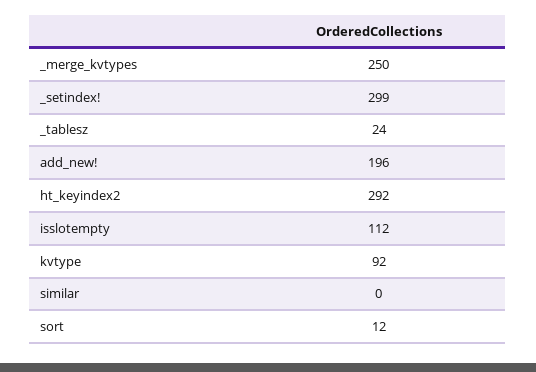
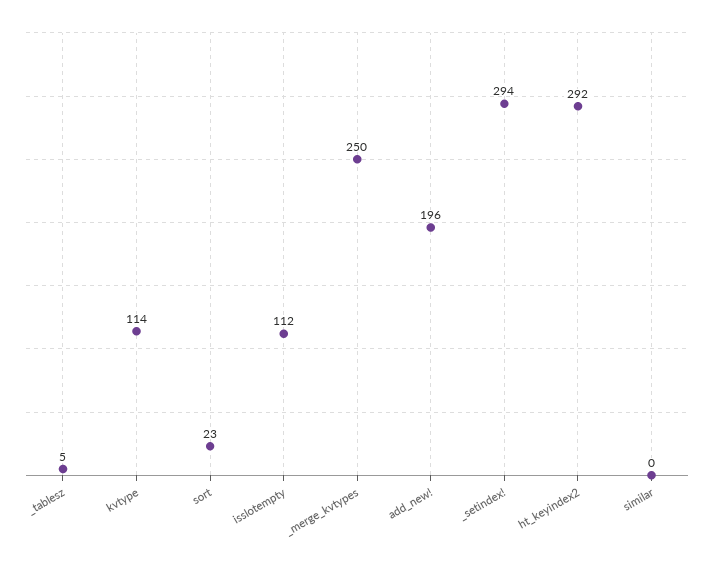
_setindex!: 299 -> 294
_tablesz: 24 -> 5
kvtype: 92 -> 114
sort: 12 -> 23

